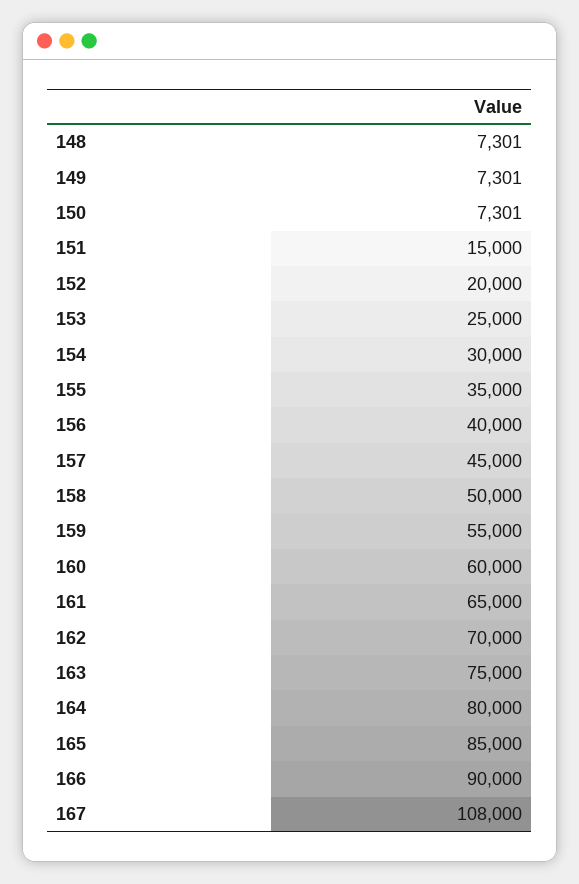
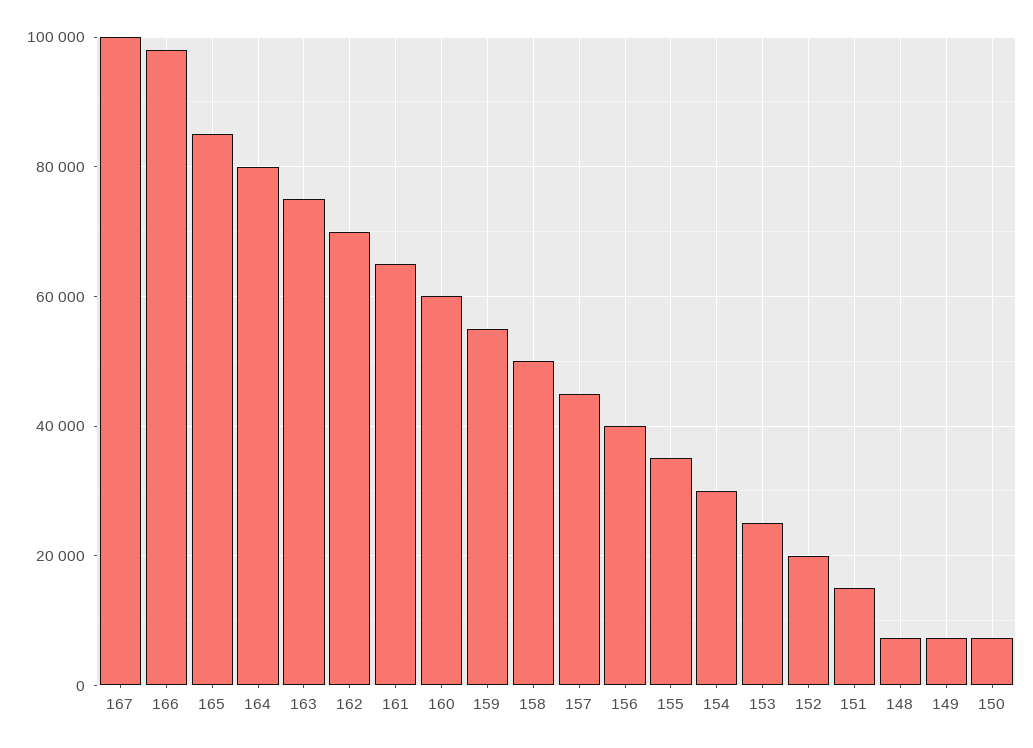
166: 90000 -> 98000
167: 108000 -> 100000

